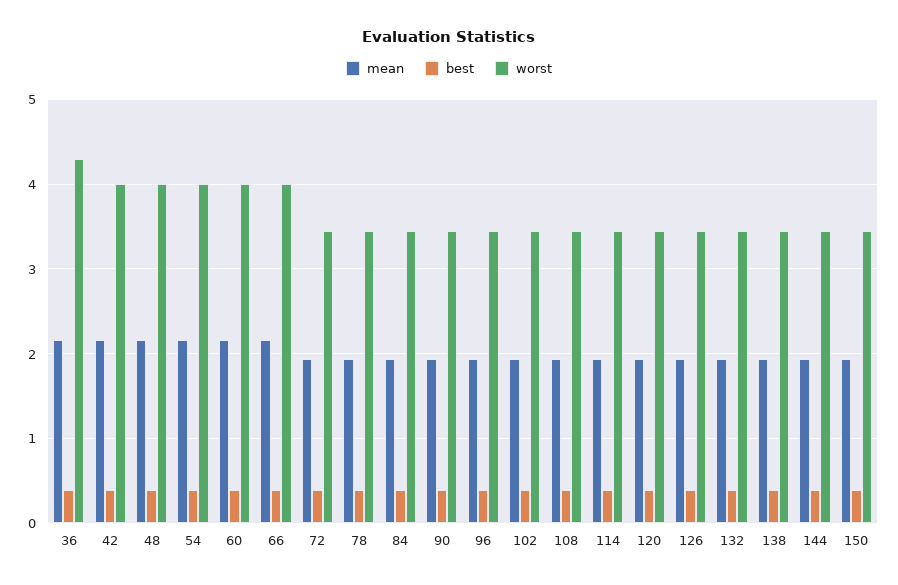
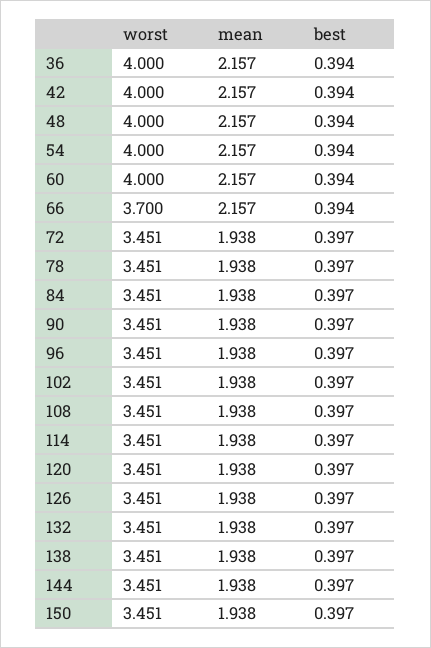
worst, 36: 4.3 -> 4
worst, 66: 4 -> 3.7

